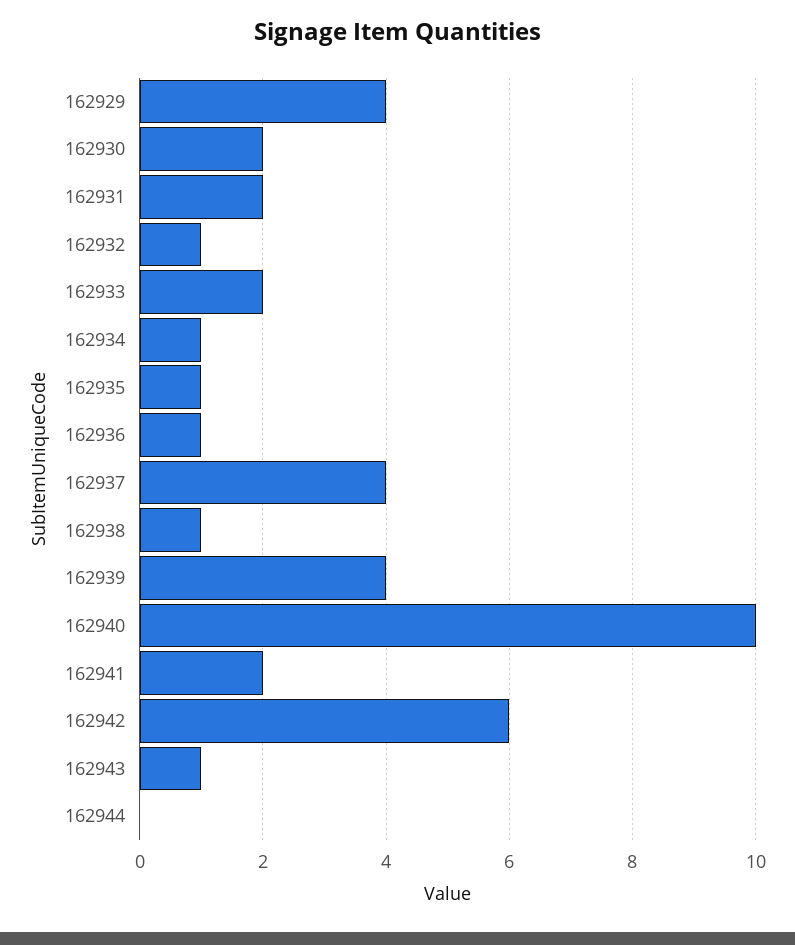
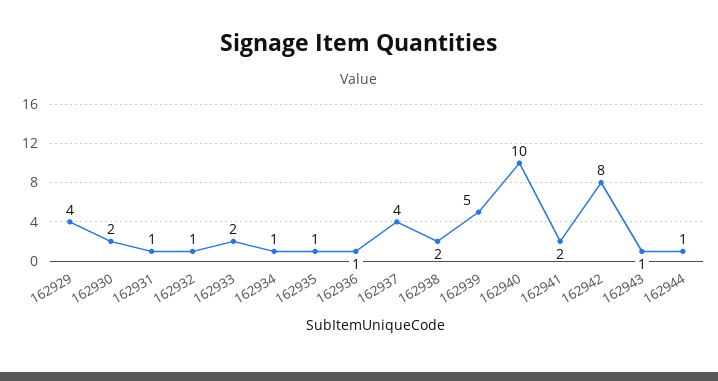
162931: 2 -> 1
162938: 1 -> 2
162939: 4 -> 5
162942: 6 -> 8
162944: 0 -> 1

